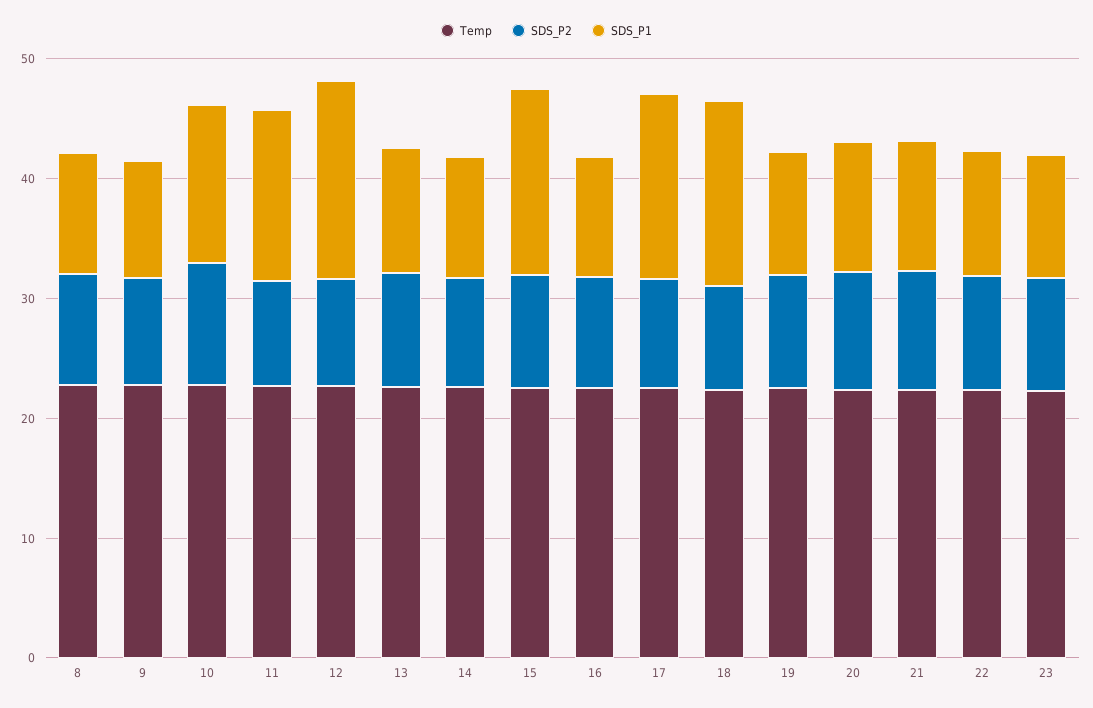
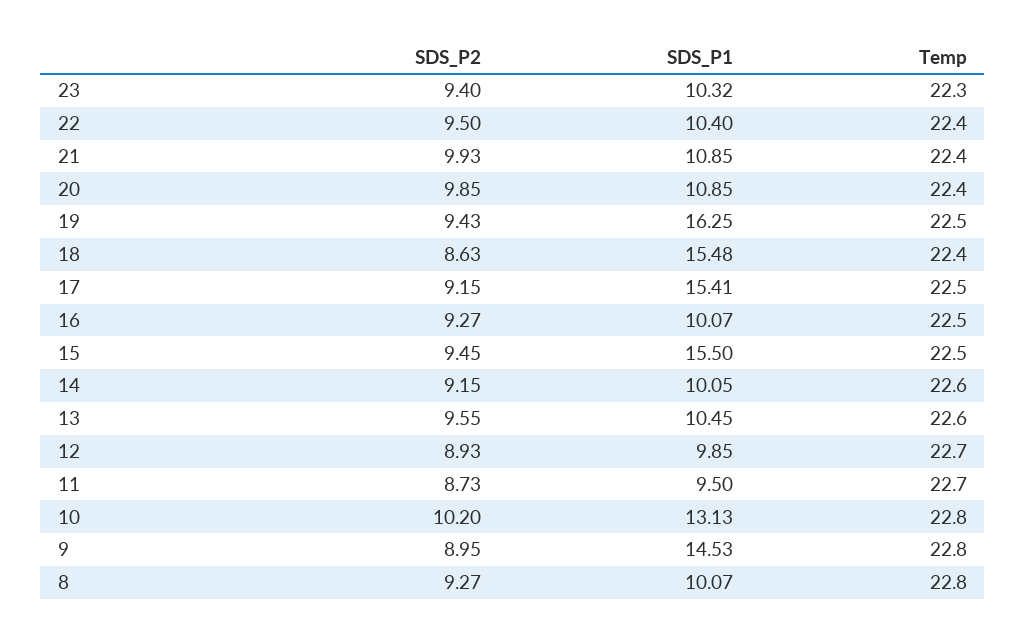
SDS_P1, 9: 10 -> 14.53
SDS_P1, 11: 14 -> 9.5
SDS_P1, 12: 16 -> 9.85
SDS_P1, 19: 10 -> 16.25

